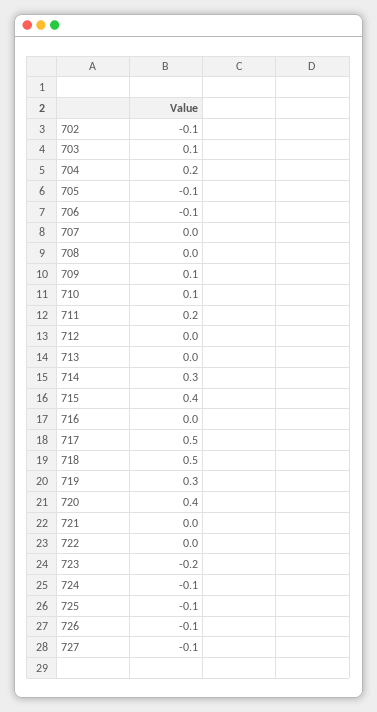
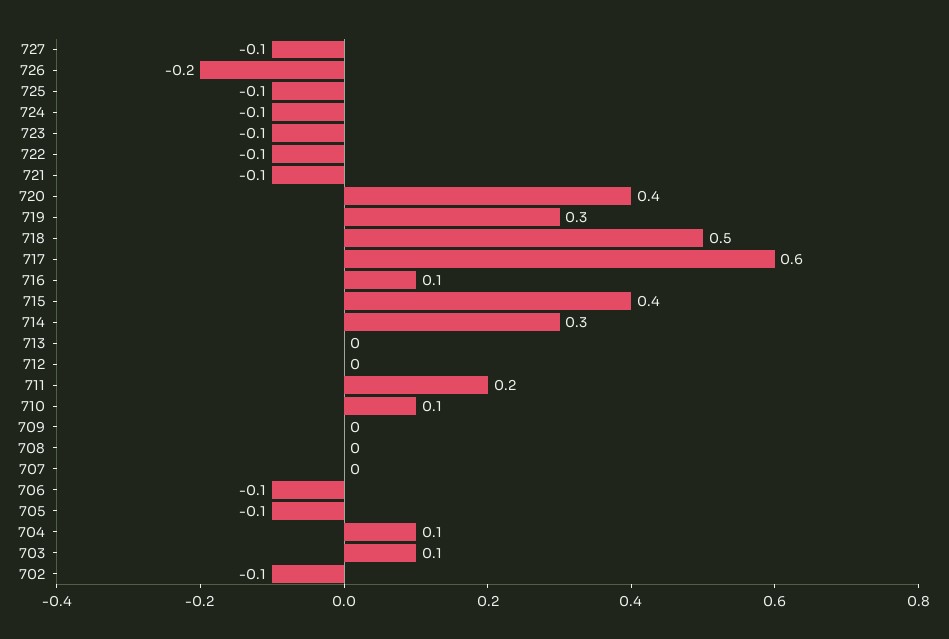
704: 0.2 -> 0.1
709: 0.1 -> 0
716: 0 -> 0.1
717: 0.5 -> 0.6
721: 0 -> -0.1
722: 0 -> -0.1
723: -0.2 -> -0.1
726: -0.1 -> -0.2

